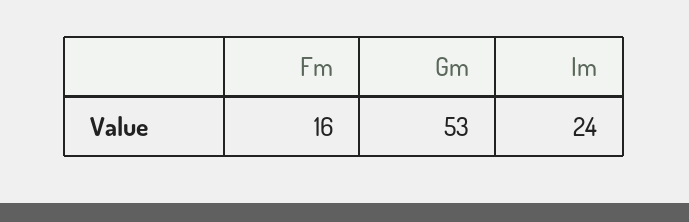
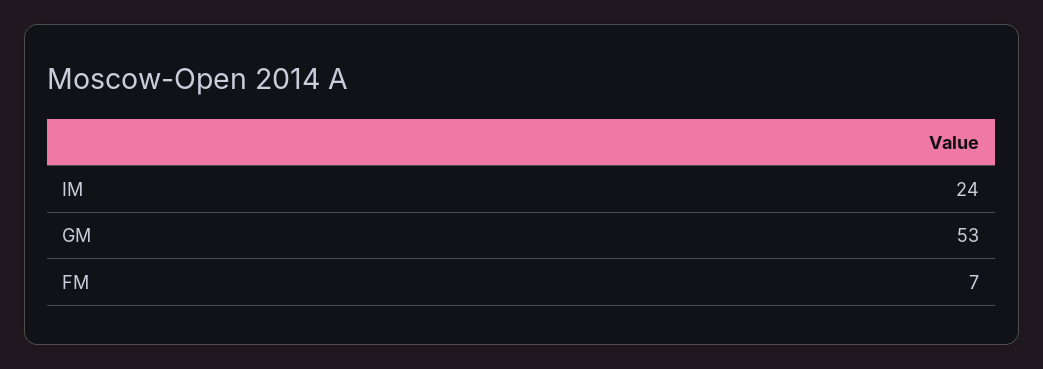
Fm: 16 -> 7

